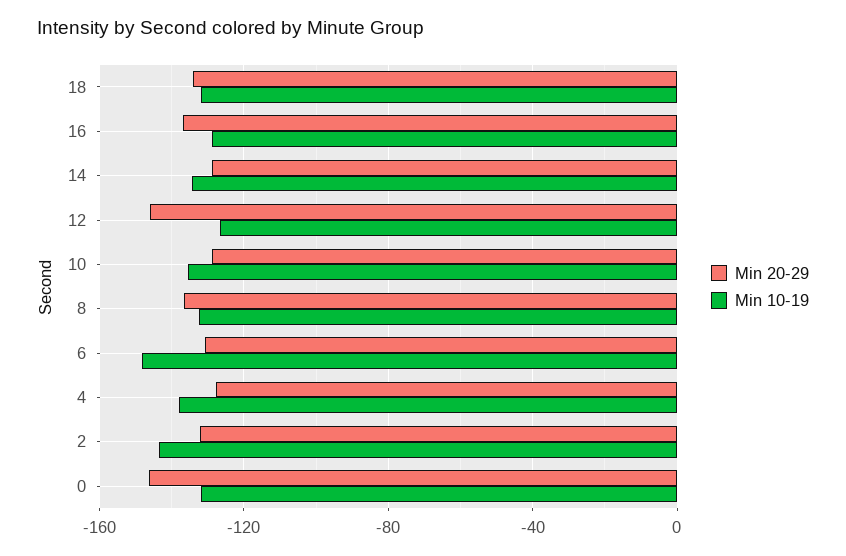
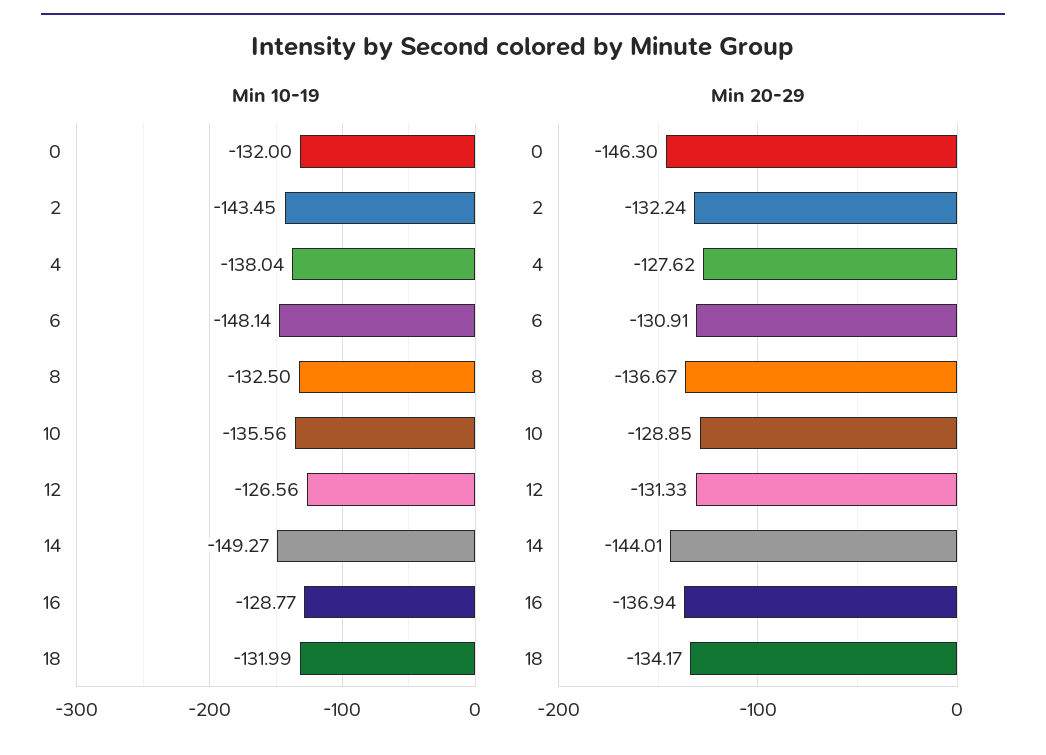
Min 20-29, 14: -130 -> -144.01
Min 10-19, 14: -135 -> -149.27
Min 20-29, 12: -145 -> -131.33

